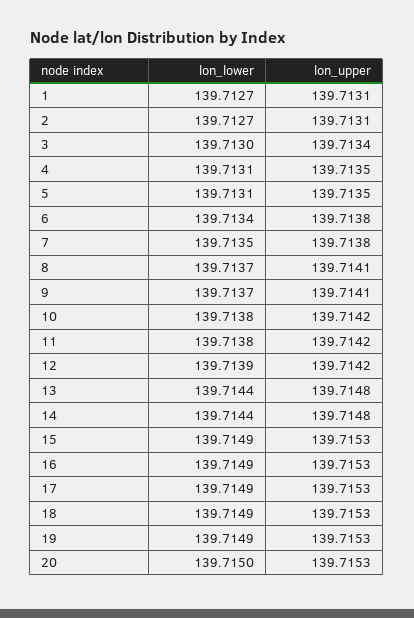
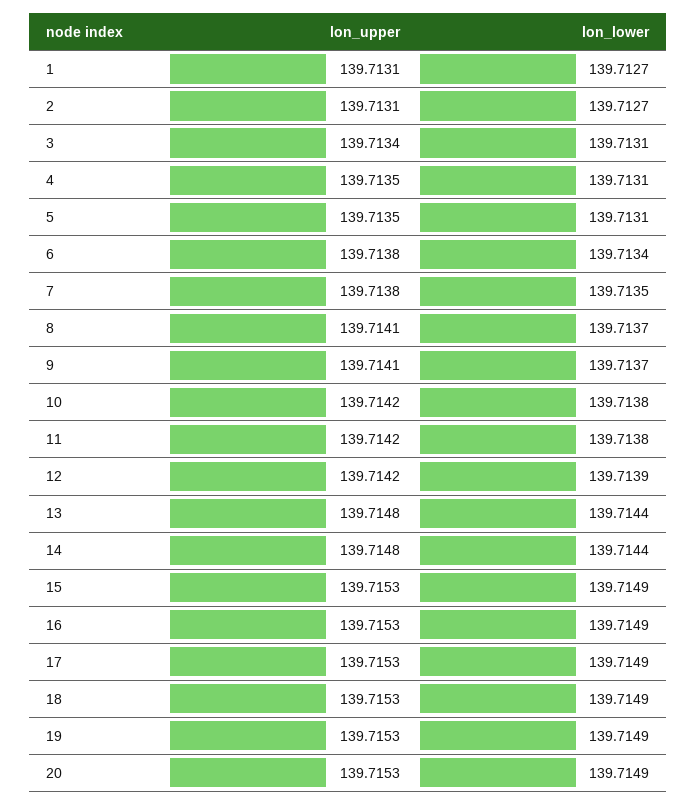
lon_lower, 3: 139.713 -> 139.7131
lon_lower, 20: 139.715 -> 139.7149

